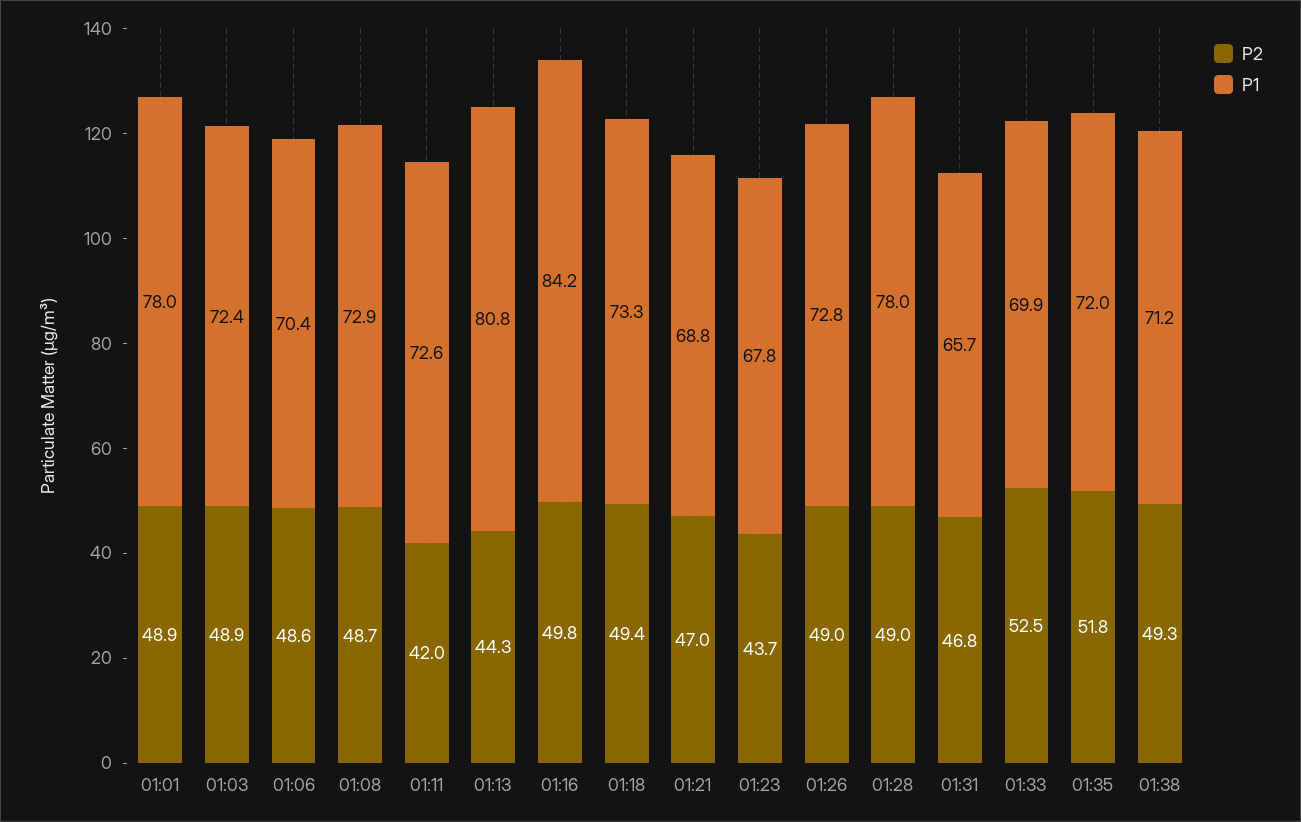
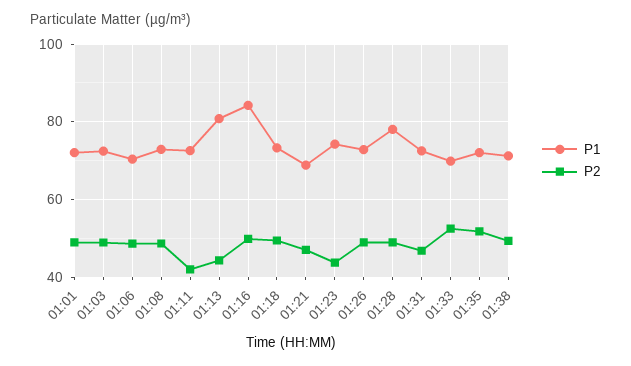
P1, 01:01: 78 -> 72
P1, 01:23: 67.8 -> 74
P1, 01:31: 65.7 -> 72

